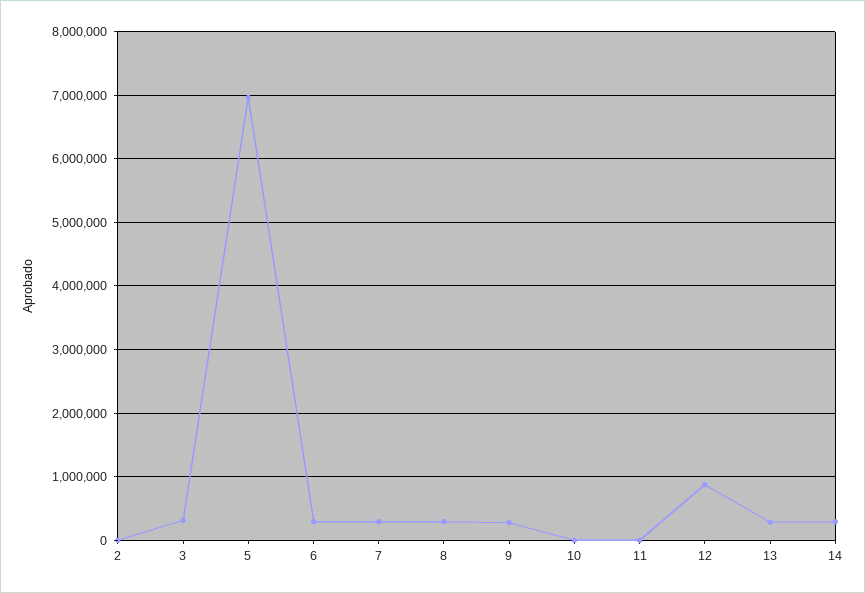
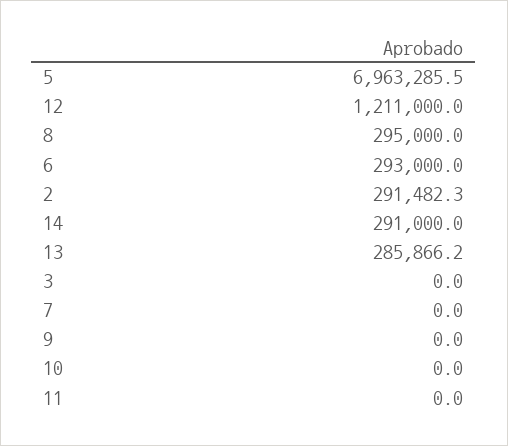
2: 0 -> 291482.3
3: 300000 -> 0
7: 300000 -> 0
9: 300000 -> 0
12: 900000 -> 1211000

